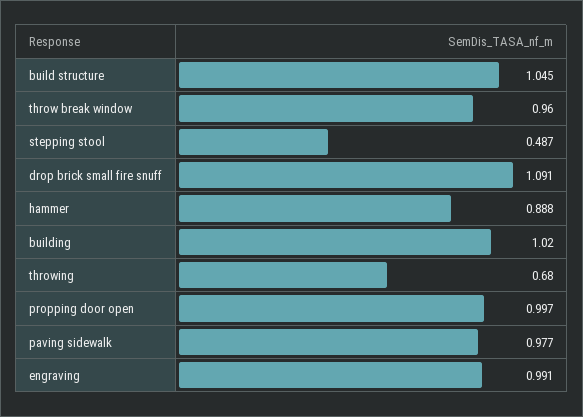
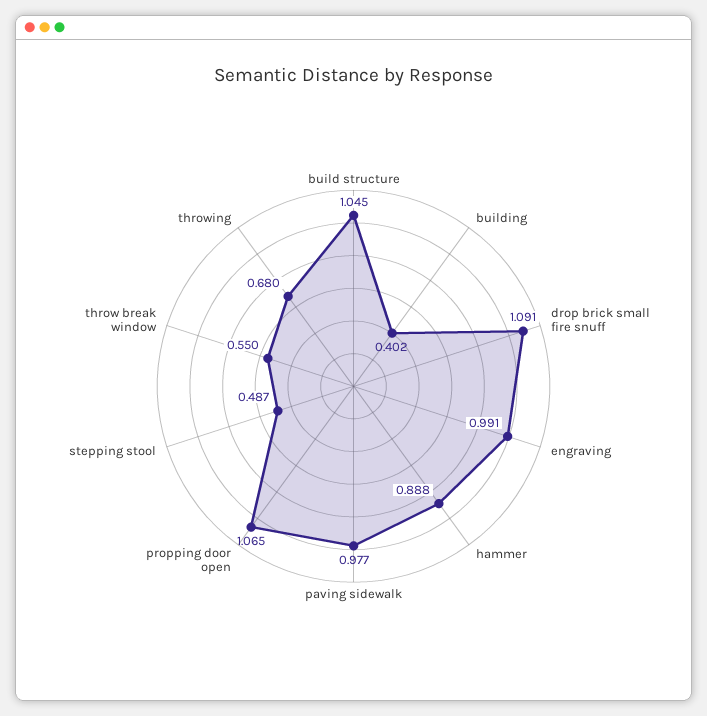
throw break window: 0.96 -> 0.55
building: 1.02 -> 0.402
propping door open: 0.997 -> 1.065

